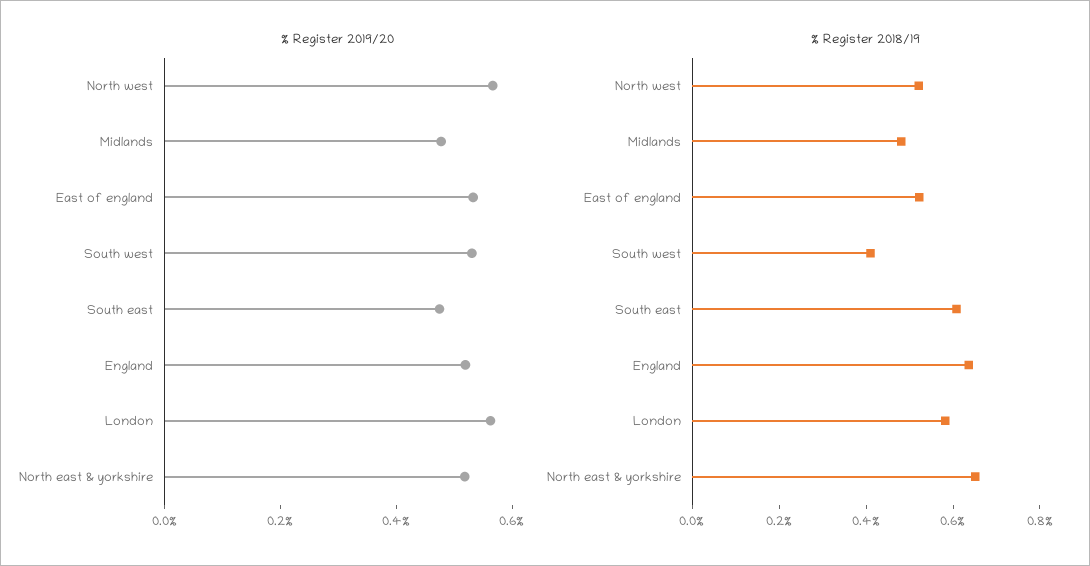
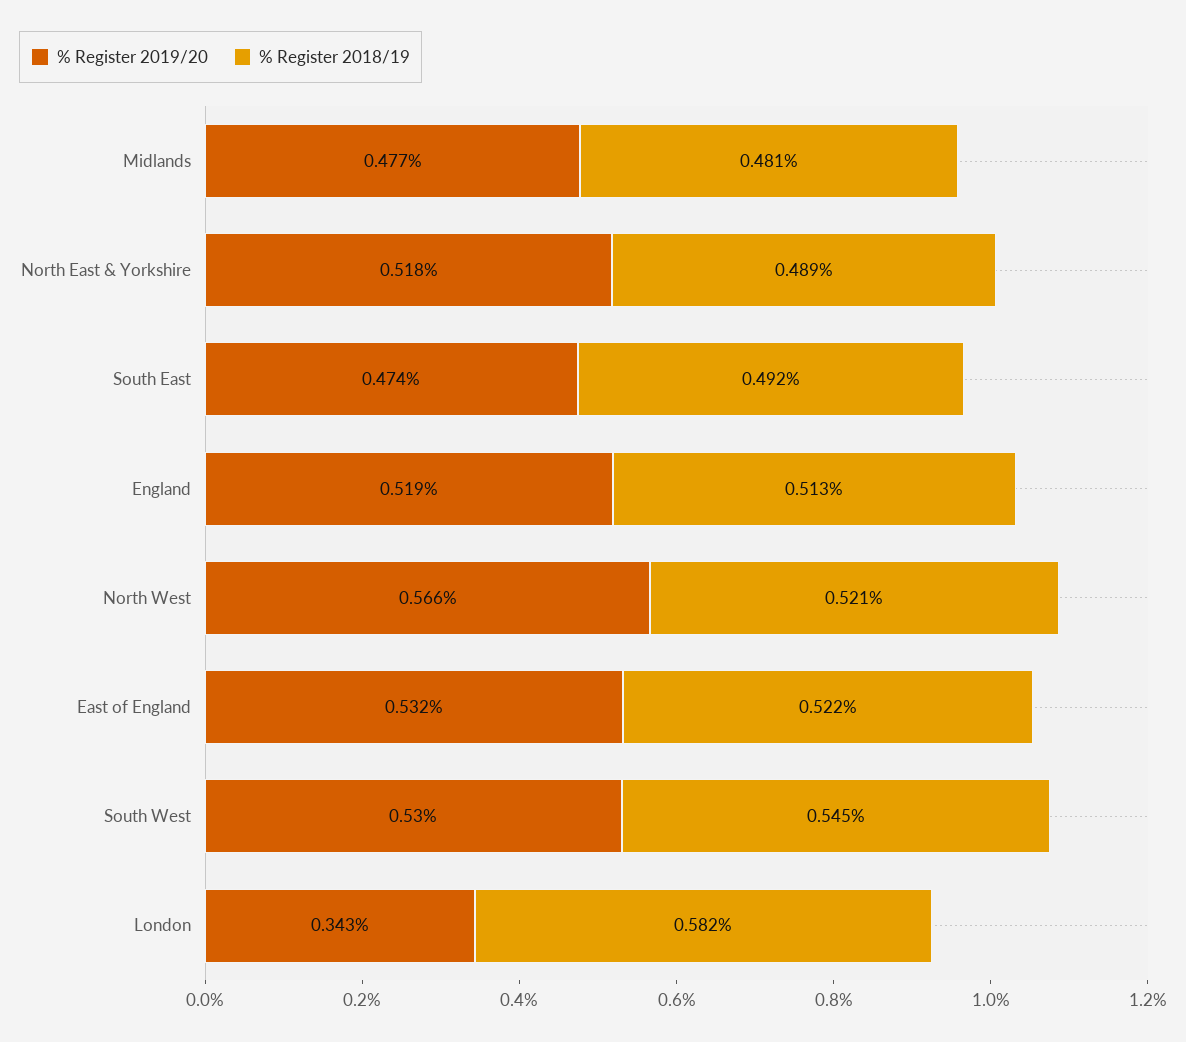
% Register 2019/20, London: 0.55 -> 0.343
% Register 2018/19, South west: 0.4 -> 0.545
% Register 2018/19, South east: 0.6 -> 0.492
% Register 2018/19, England: 0.65 -> 0.513
% Register 2018/19, North east & yorkshire: 0.65 -> 0.489

